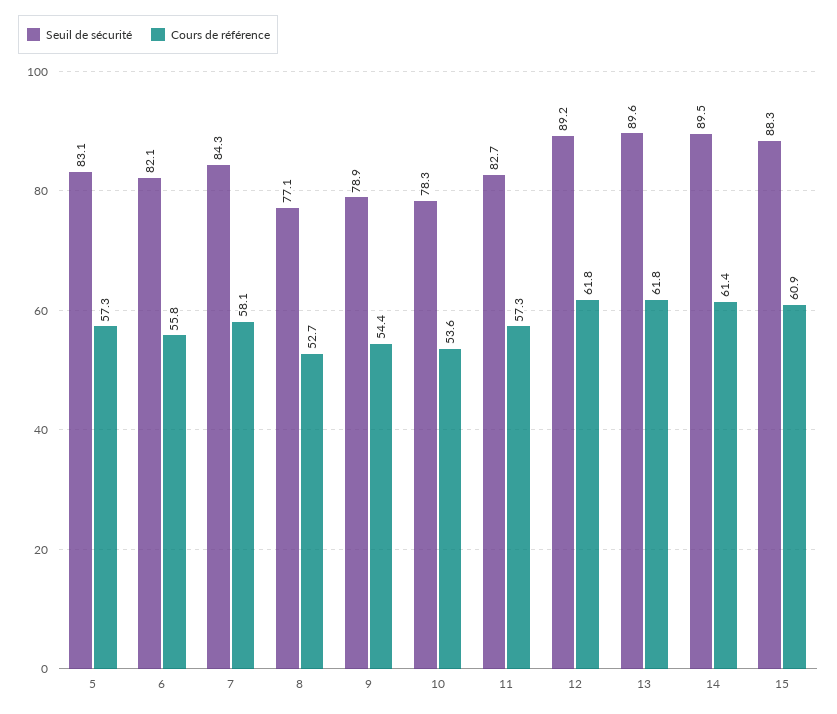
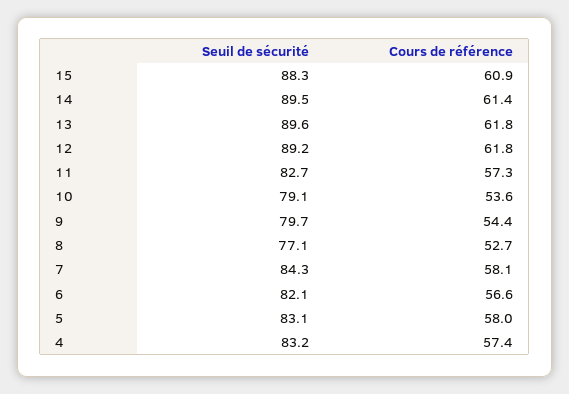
Cours de référence, 5: 57.3 -> 58
Cours de référence, 6: 55.8 -> 56.6
Seuil de sécurité, 9: 78.9 -> 79.7
Seuil de sécurité, 10: 78.3 -> 79.1
Seuil de sécurité, 4: none -> 83.2
Cours de référence, 4: none -> 57.4

